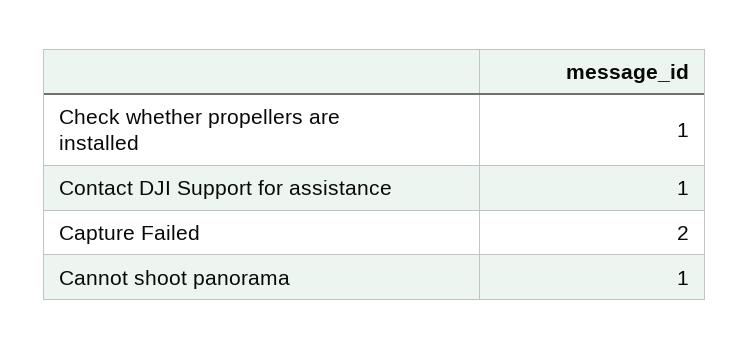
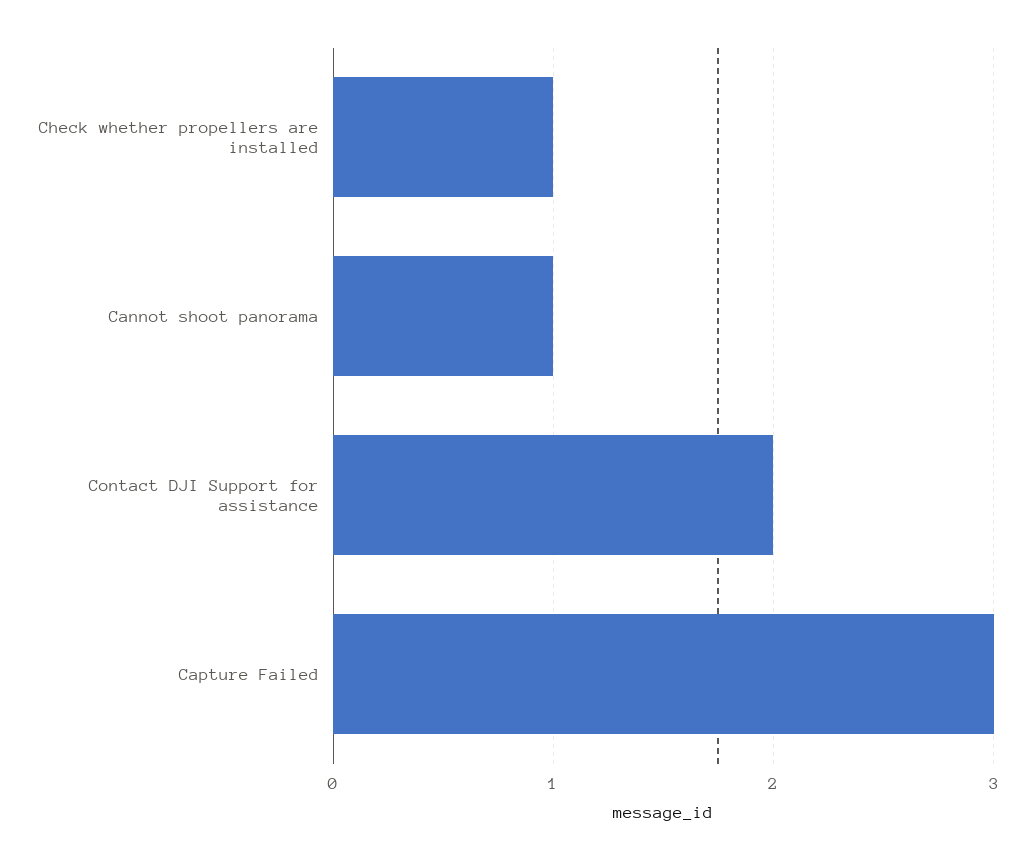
Contact DJI Support for assistance: 1 -> 2
Capture Failed: 2 -> 3

